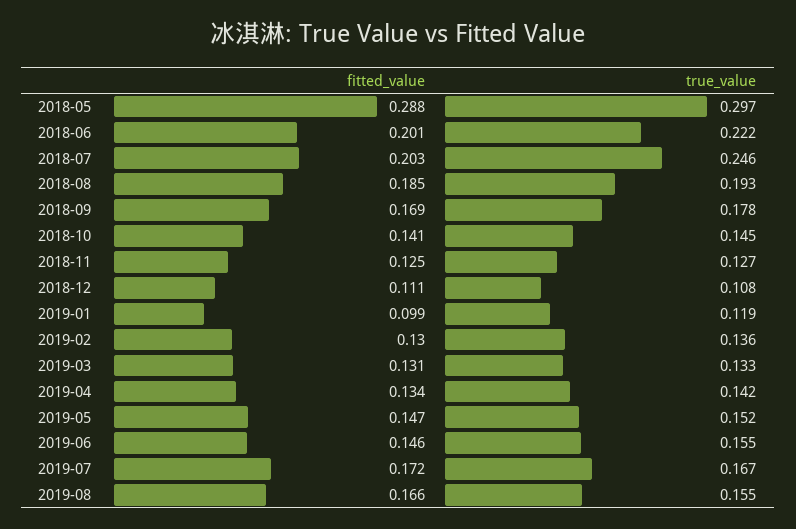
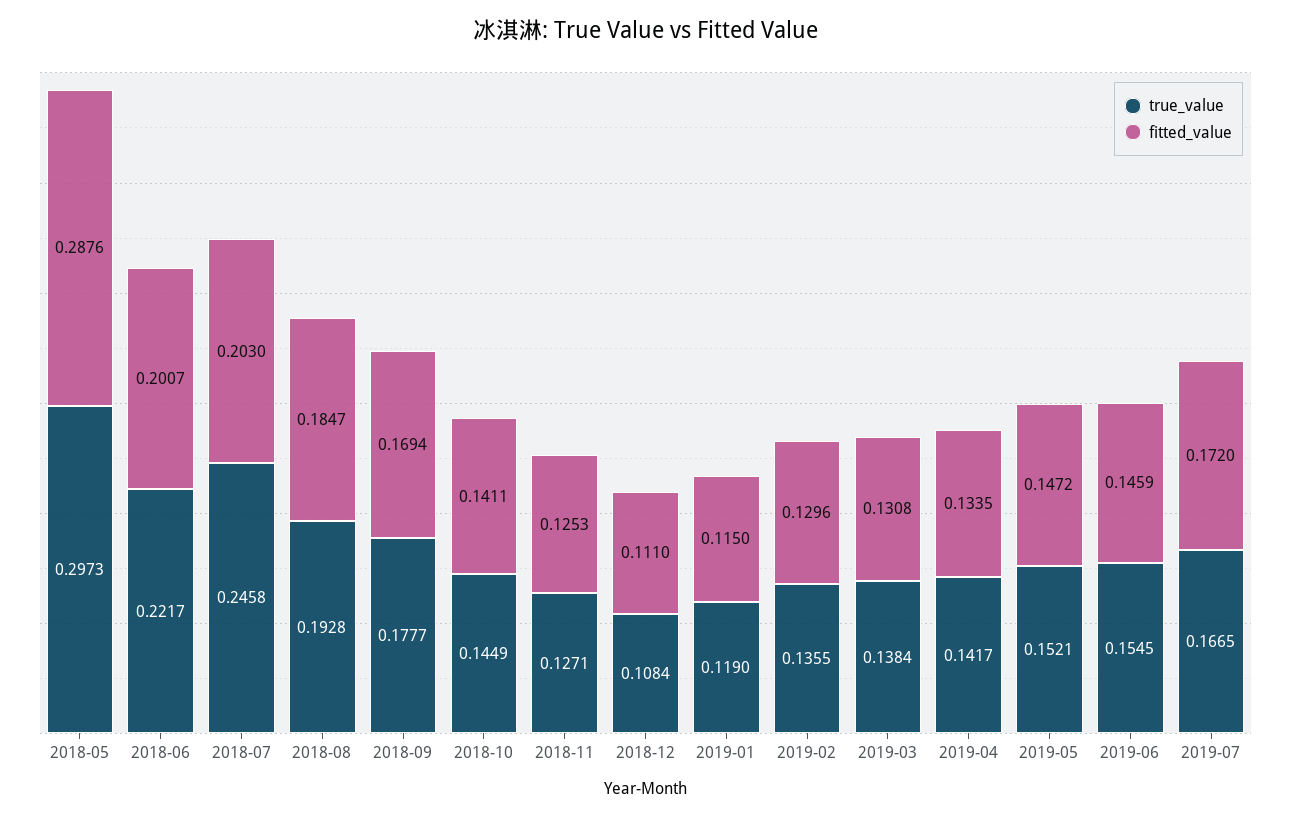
fitted_value, 2019-01: 0.099 -> 0.115
true_value, 2019-03: 0.133 -> 0.1384
fitted_value, 2019-08: 0.166 -> none
true_value, 2019-08: 0.155 -> none

